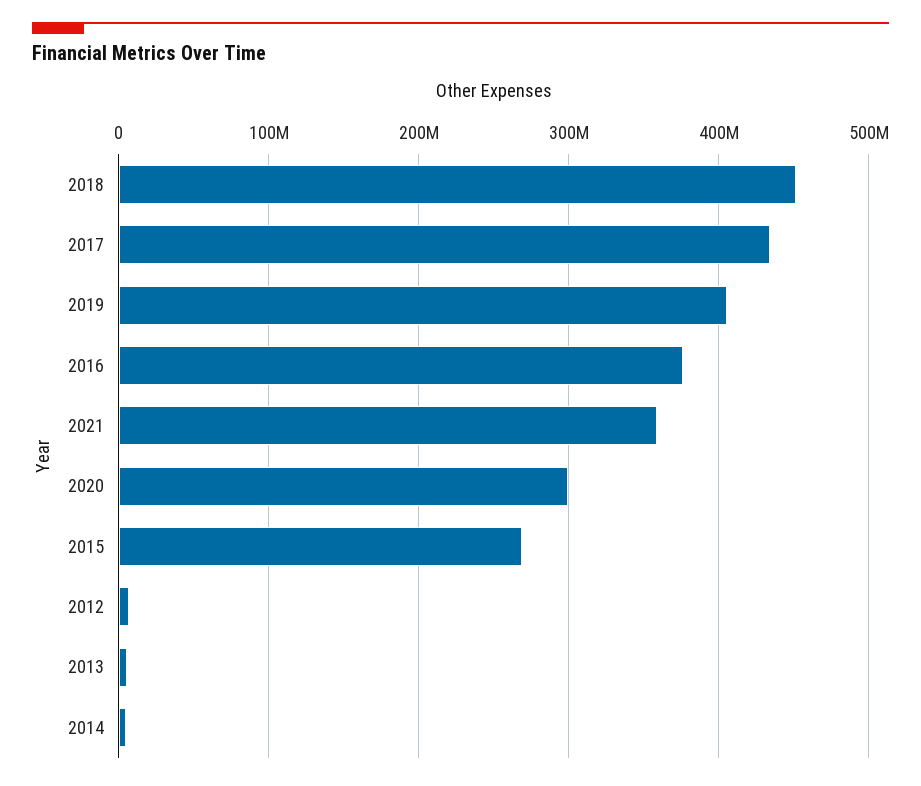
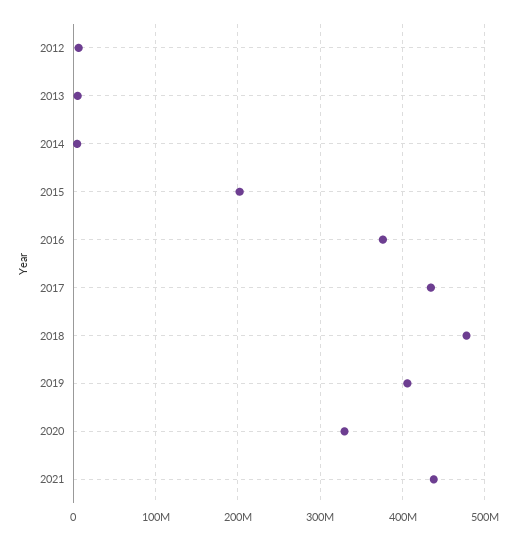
2018: 450000000 -> 480000000
2021: 360000000 -> 440000000
2020: 300000000 -> 330000000
2015: 270000000 -> 200000000

